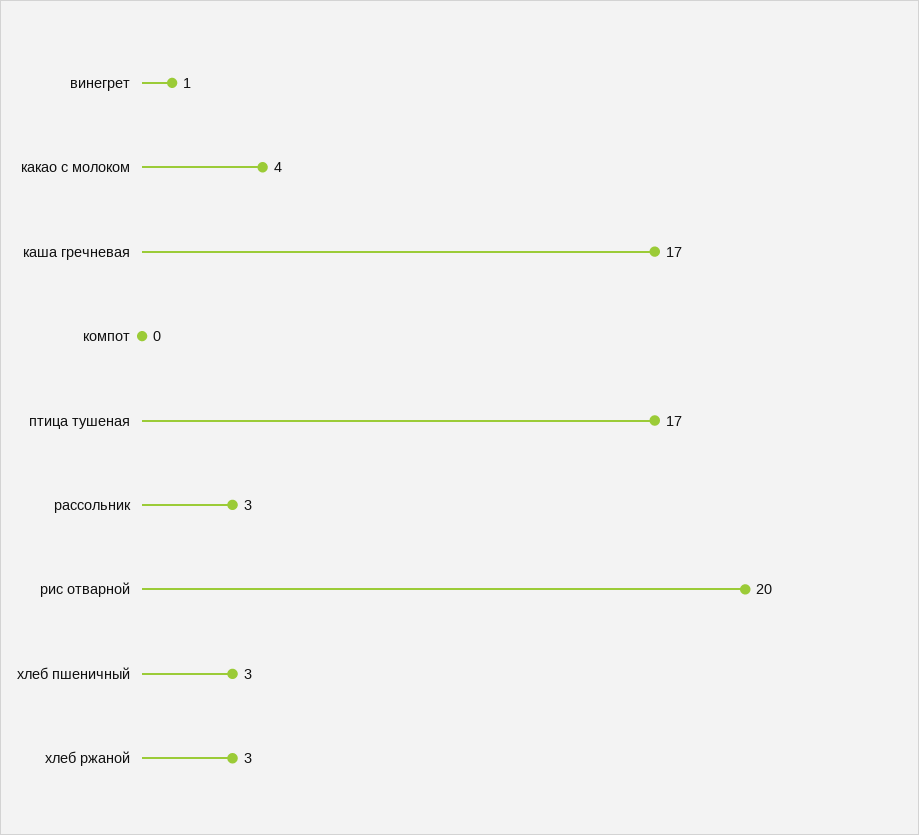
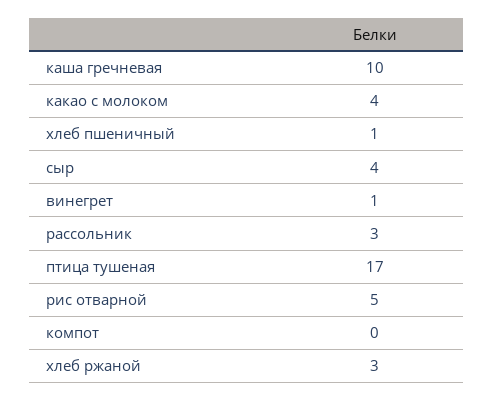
каша гречневая: 17 -> 10
рис отварной: 20 -> 5
хлеб пшеничный: 3 -> 1
сыр: none -> 4

